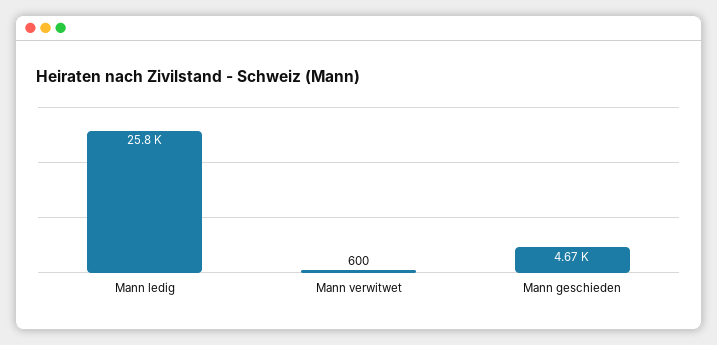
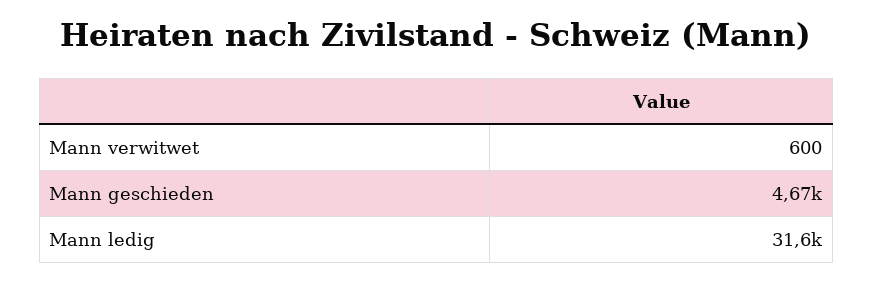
Mann ledig: 25800 -> 31600

